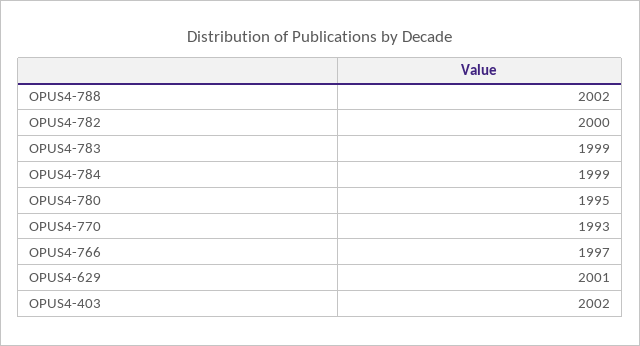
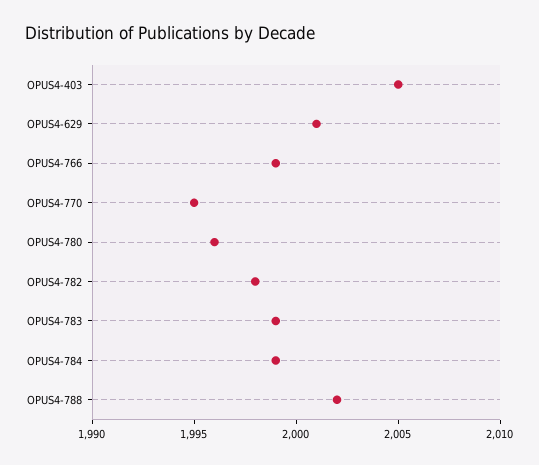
OPUS4-782: 2000 -> 1998
OPUS4-780: 1995 -> 1996
OPUS4-770: 1993 -> 1995
OPUS4-766: 1997 -> 1999
OPUS4-403: 2002 -> 2005

